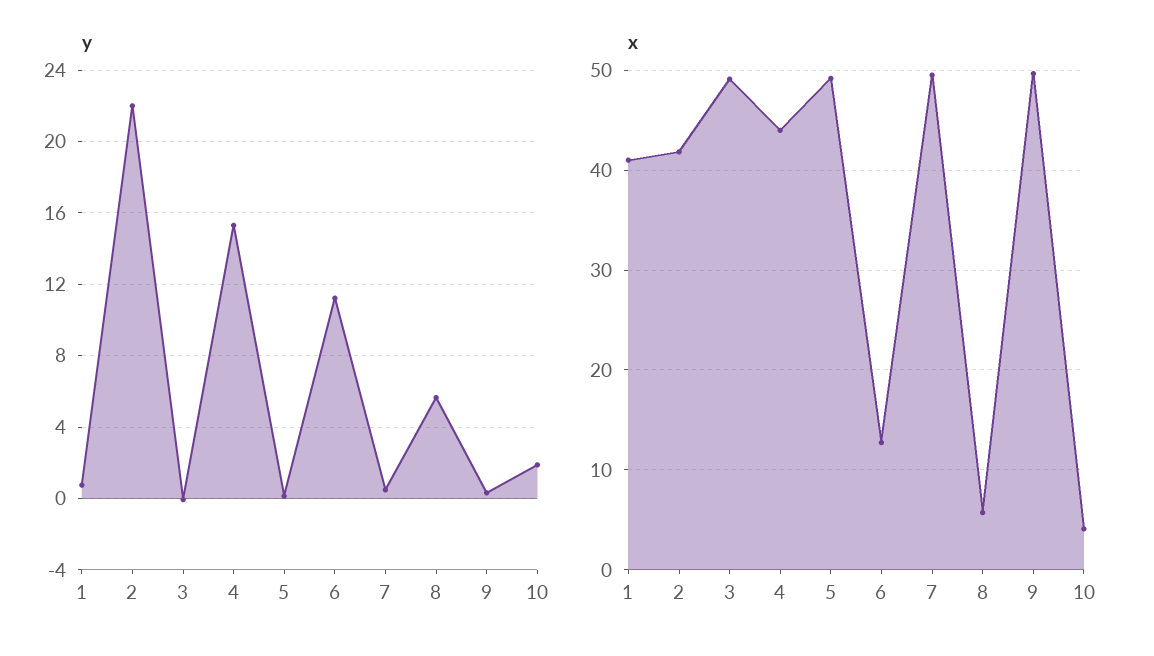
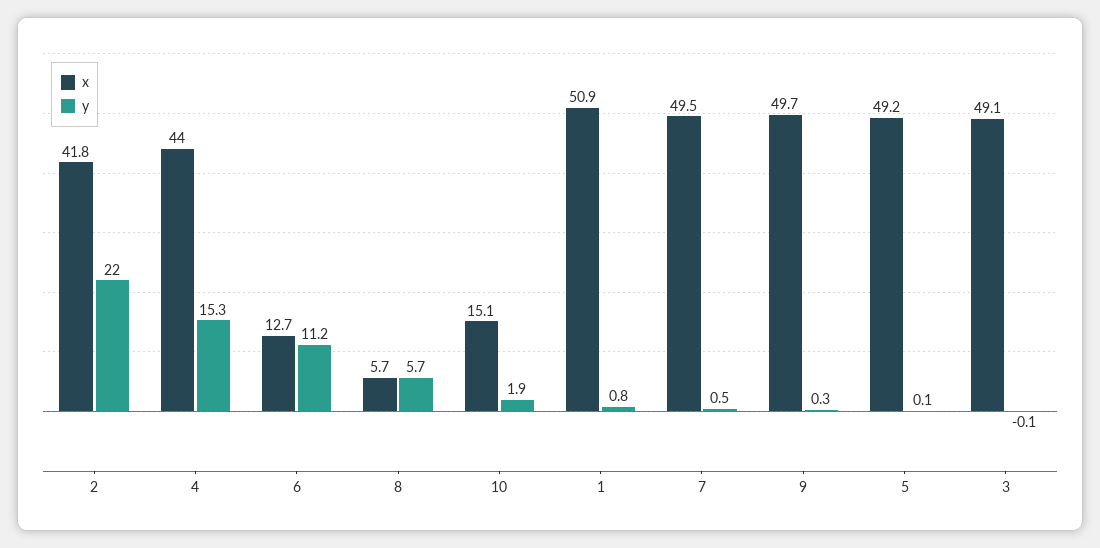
x, 1: 41 -> 50.9
x, 10: 4 -> 15.1

